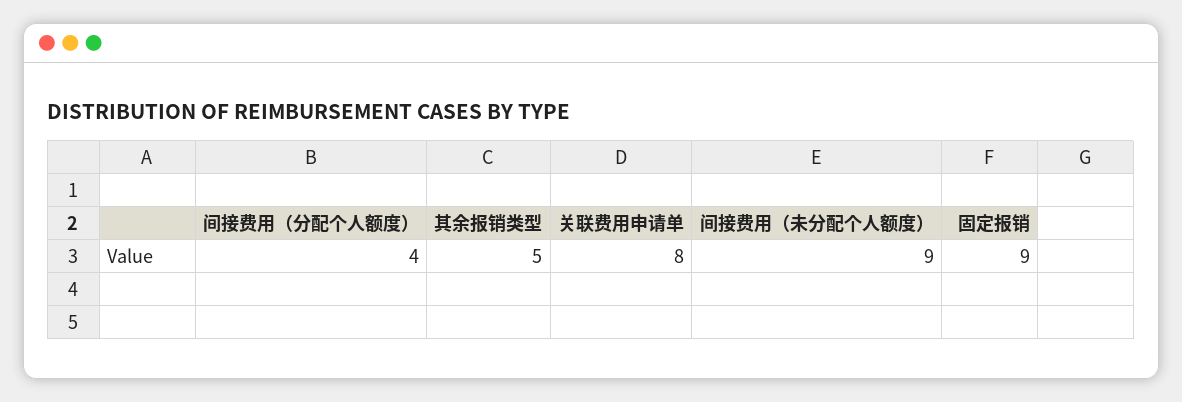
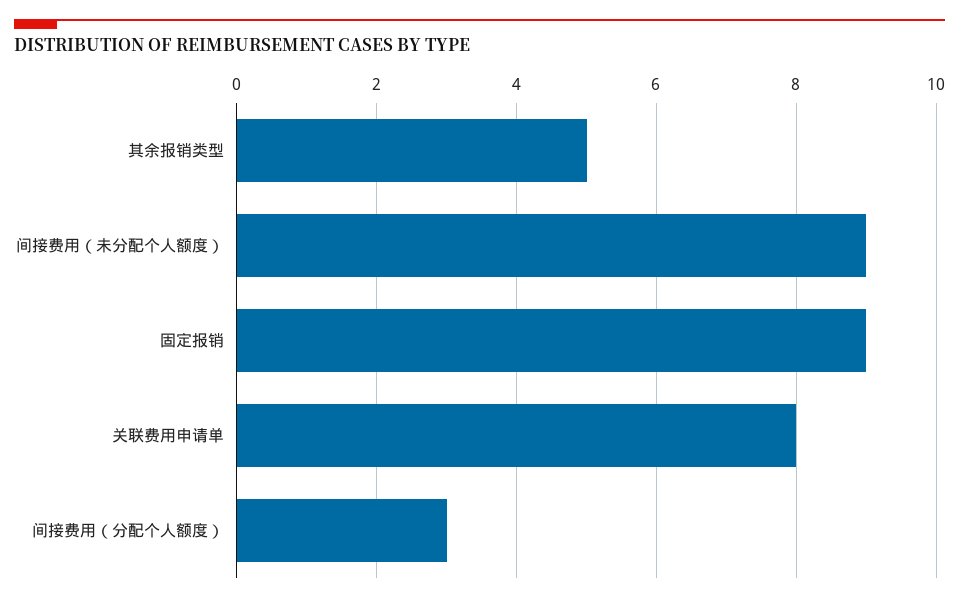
间接费用（分配个人额度）: 4 -> 3

